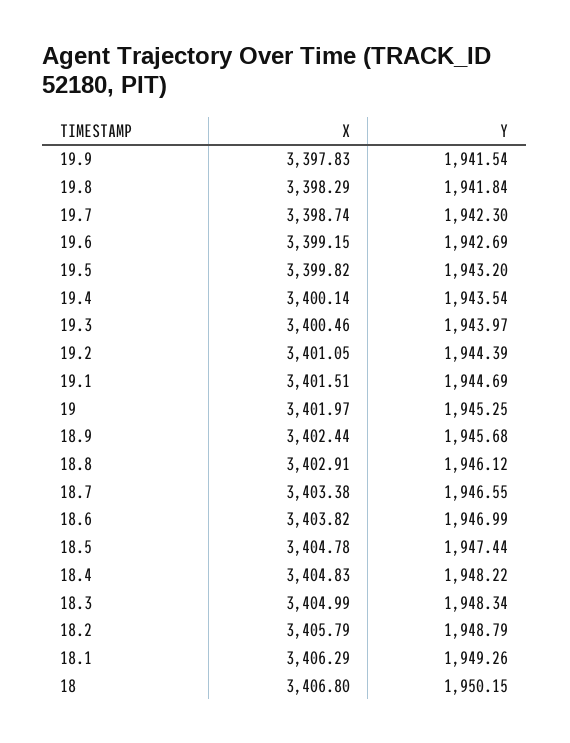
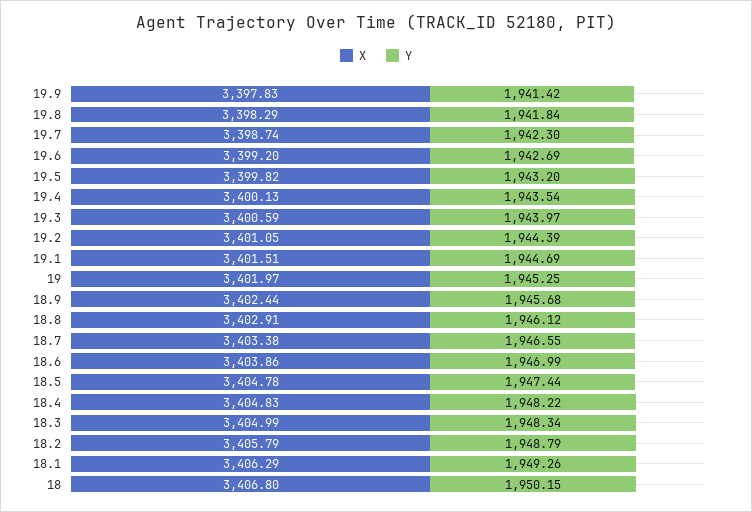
Y, 19.9: 1941.54 -> 1941.42
X, 19.6: 3399.15 -> 3399.2
X, 19.4: 3400.14 -> 3400.13
X, 19.3: 3400.46 -> 3400.59
X, 18.6: 3403.82 -> 3403.86

